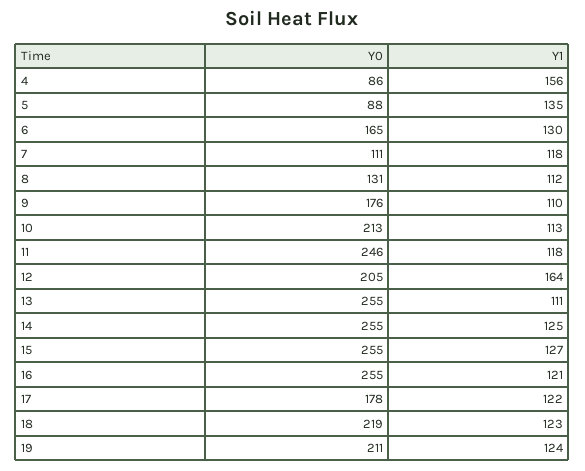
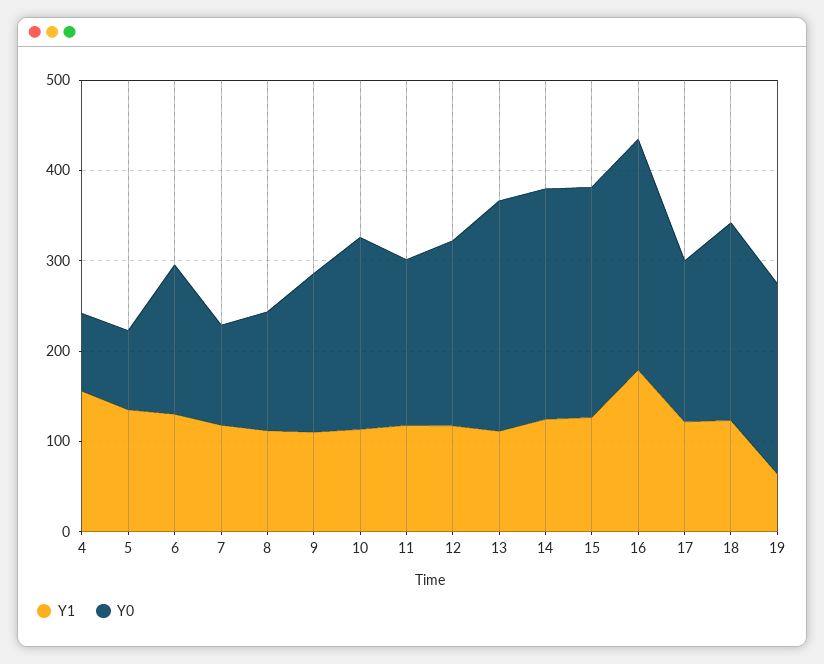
Y0, 11: 246 -> 180
Y1, 12: 164 -> 120
Y1, 16: 121 -> 180
Y1, 19: 124 -> 60

